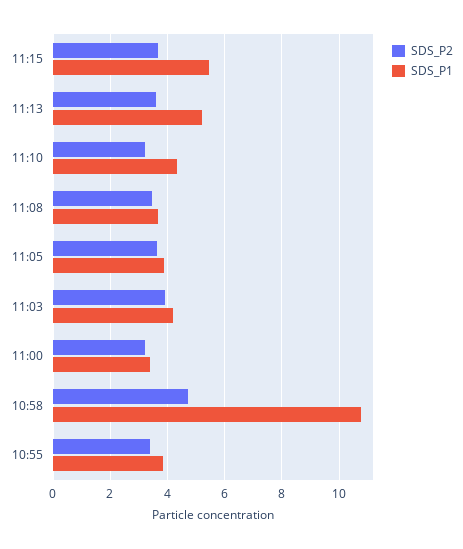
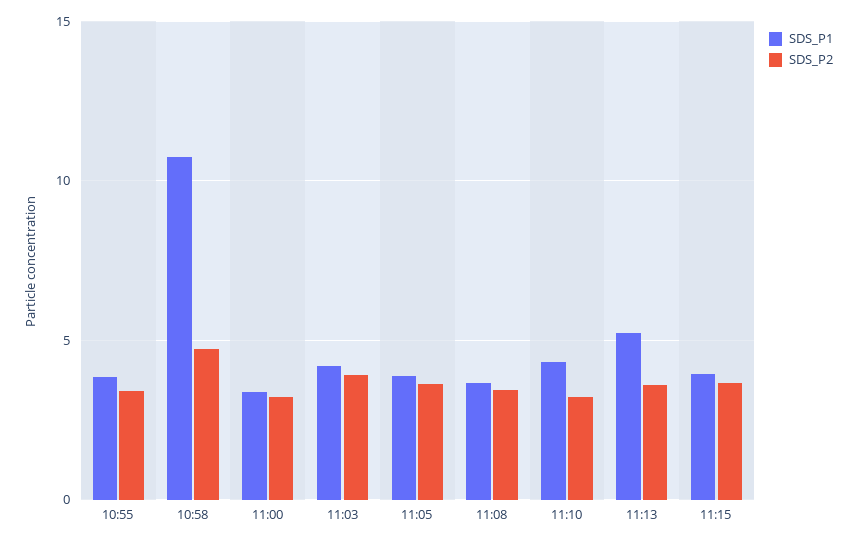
SDS_P1, 11:15: 5.5 -> 4

